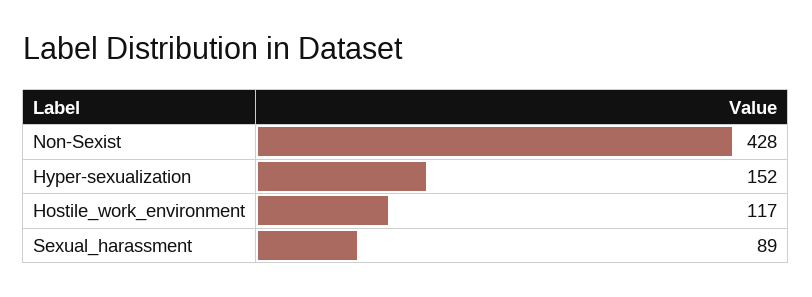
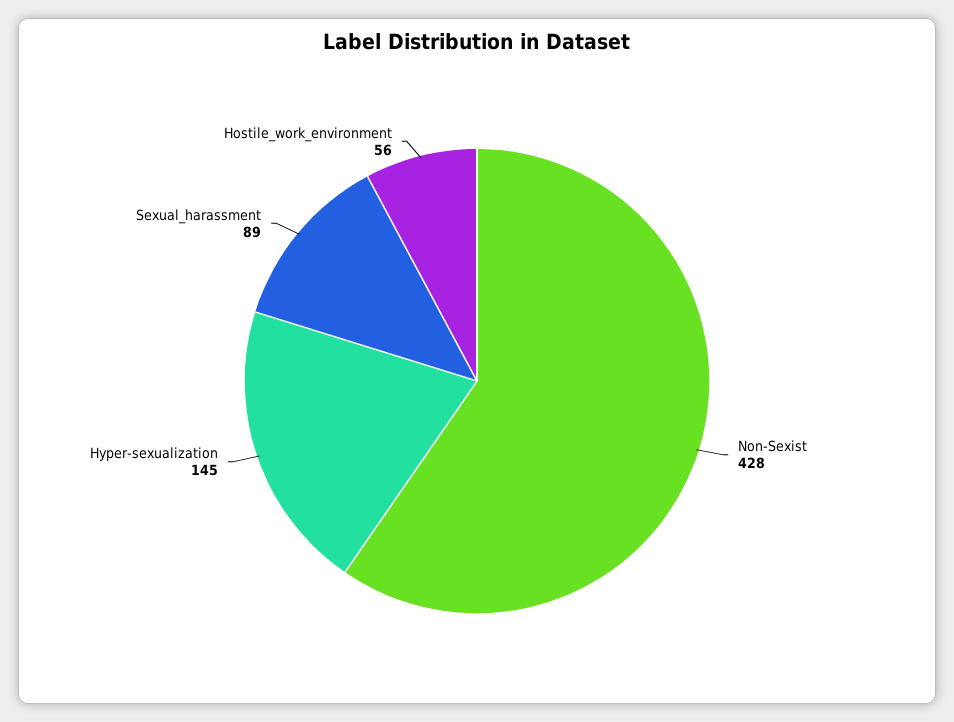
Hyper-sexualization: 152 -> 145
Hostile_work_environment: 117 -> 56

